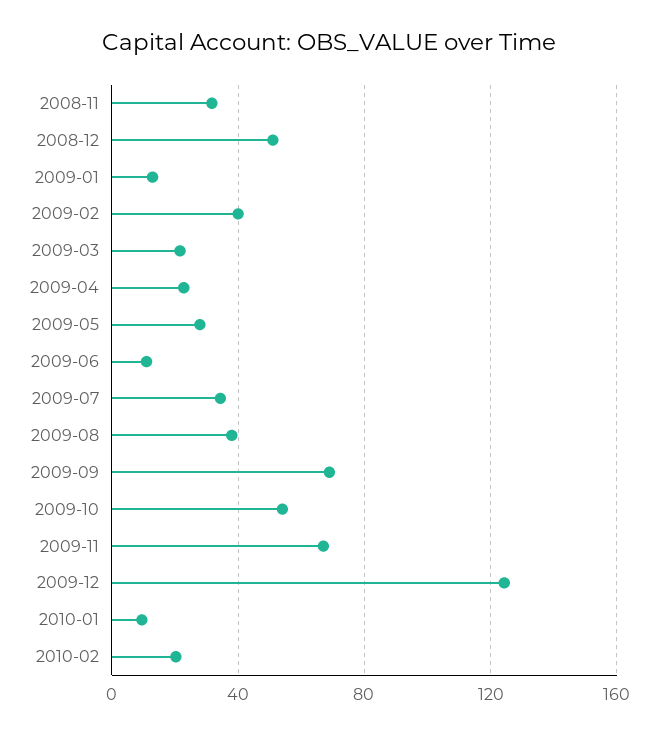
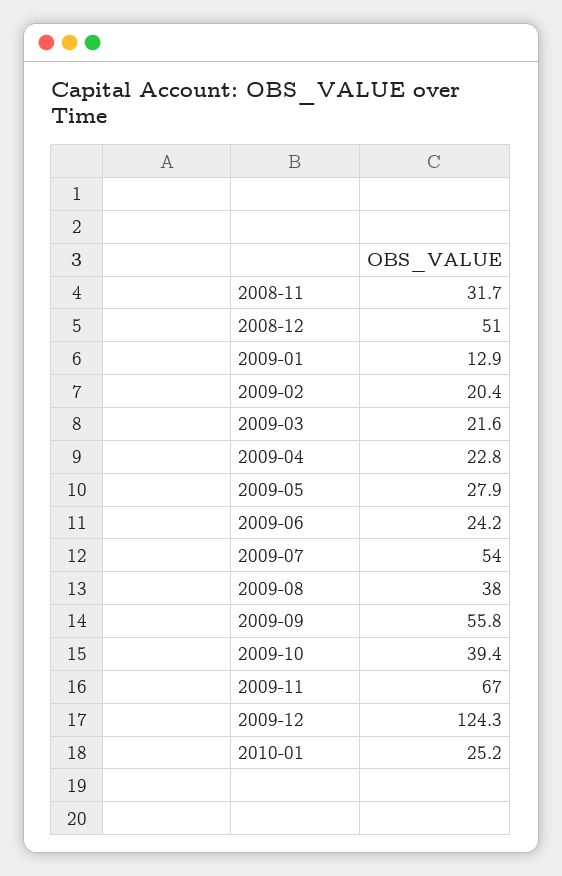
2009-02: 40 -> 20.4
2009-06: 10 -> 24.2
2009-07: 35 -> 54
2009-09: 70 -> 55.8
2009-10: 55 -> 39.4
2010-01: 10 -> 25.2
2010-02: 20 -> none

